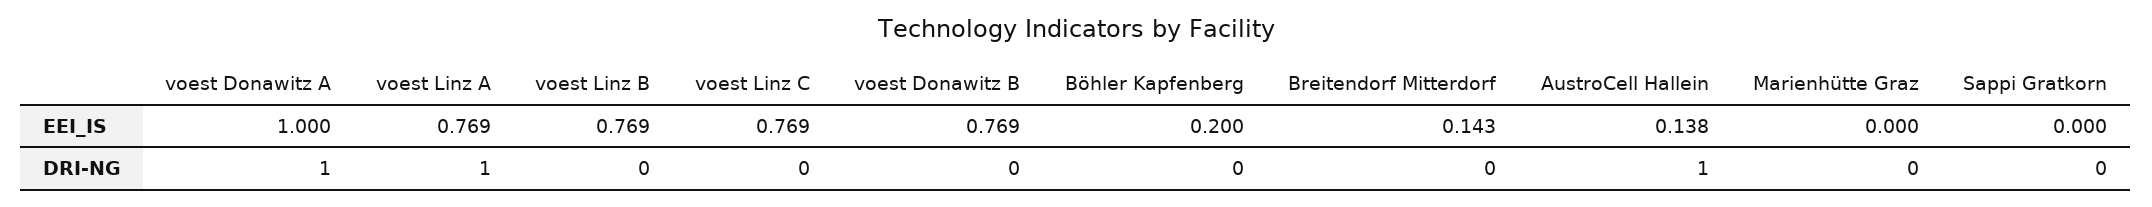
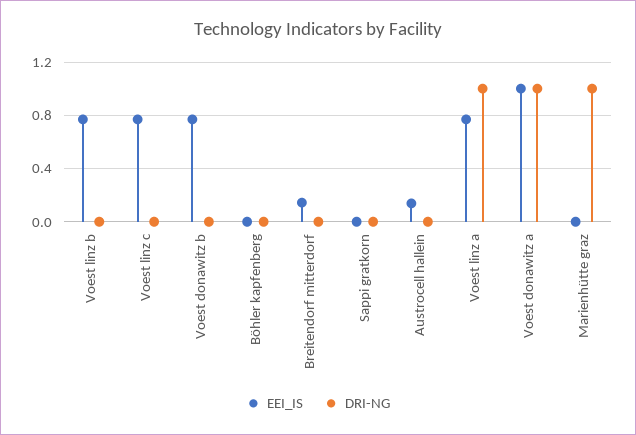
EEI_IS, Böhler Kapfenberg: 0.2 -> 0
DRI-NG, AustroCell Hallein: 1 -> 0
DRI-NG, Marienhütte Graz: 0 -> 1

